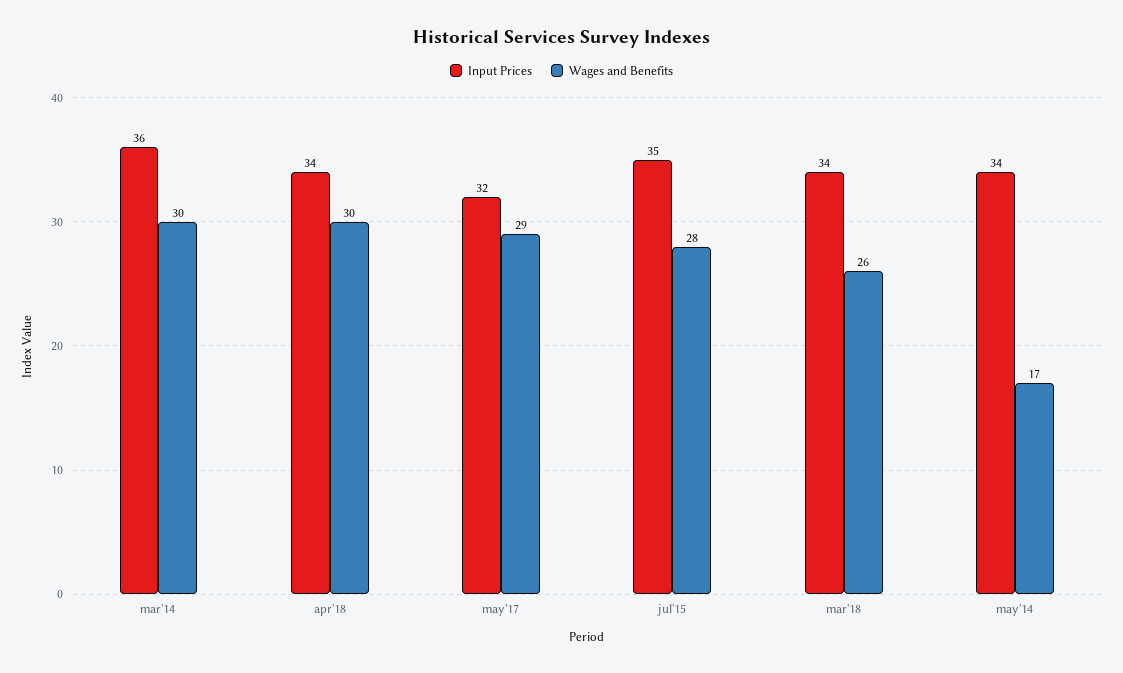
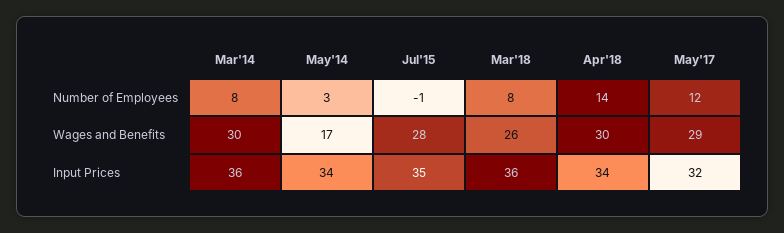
Input Prices, mar'18: 34 -> 36
Number of Employees, mar'14: none -> 8
Number of Employees, may'14: none -> 3
Number of Employees, jul'15: none -> -1
Number of Employees, mar'18: none -> 8
Number of Employees, apr'18: none -> 14
Number of Employees, may'17: none -> 12

